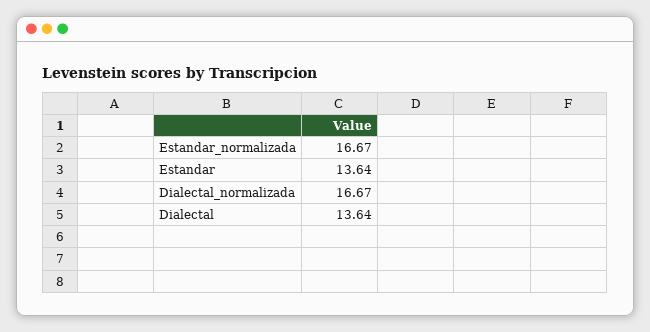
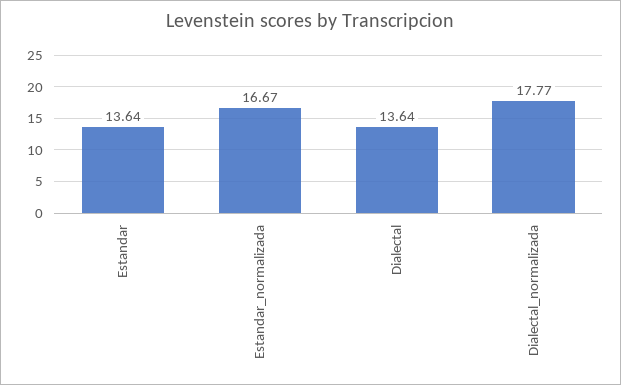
Dialectal_normalizada: 16.67 -> 17.77

